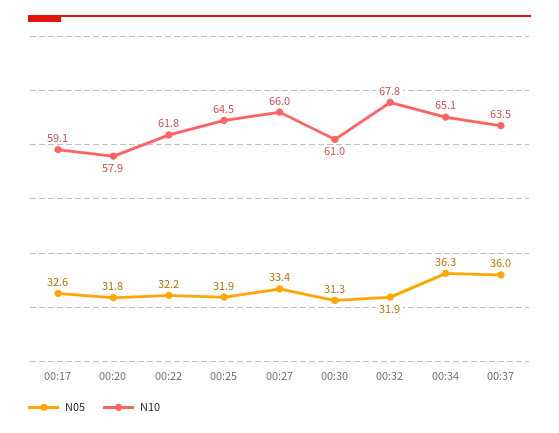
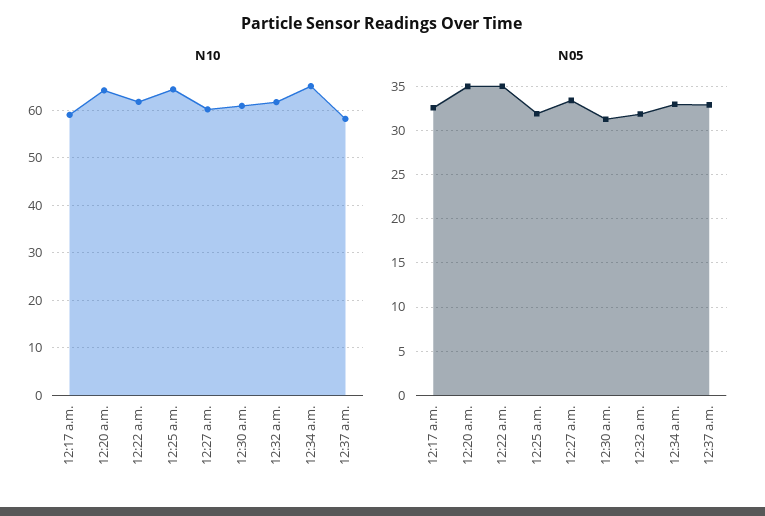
N05, 00:20: 31.8 -> 35
N10, 00:20: 57.9 -> 64
N05, 00:22: 32.2 -> 35
N10, 00:27: 66 -> 60
N10, 00:32: 67.8 -> 62
N05, 00:34: 36.3 -> 33
N05, 00:37: 36 -> 33
N10, 00:37: 63.5 -> 58

